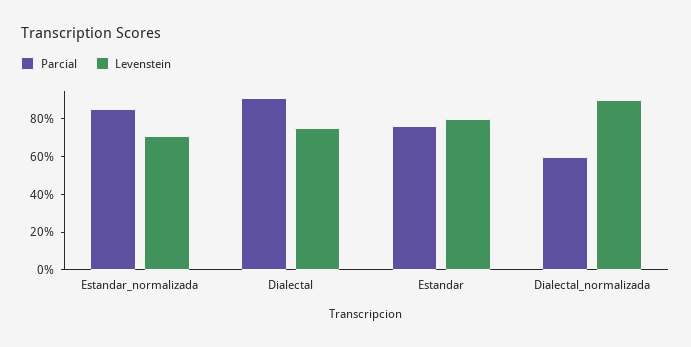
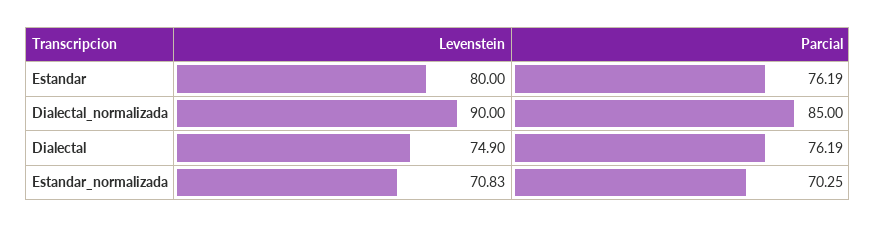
Parcial, Estandar_normalizada: 85 -> 70.25
Parcial, Dialectal: 90 -> 76.19
Parcial, Dialectal_normalizada: 60 -> 85

